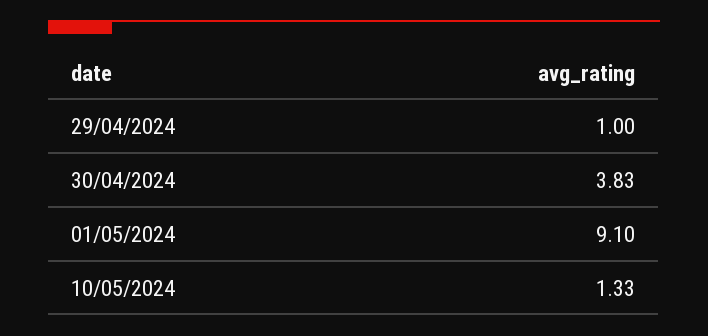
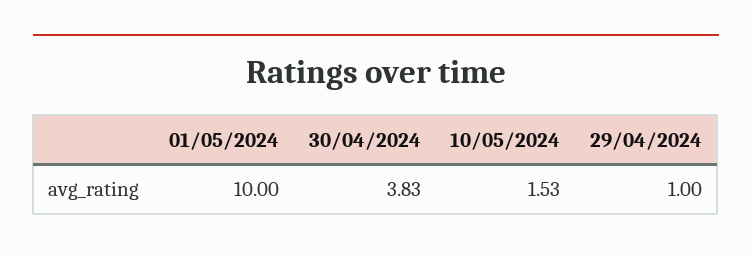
01/05/2024: 9.1 -> 10
10/05/2024: 1.33 -> 1.53

